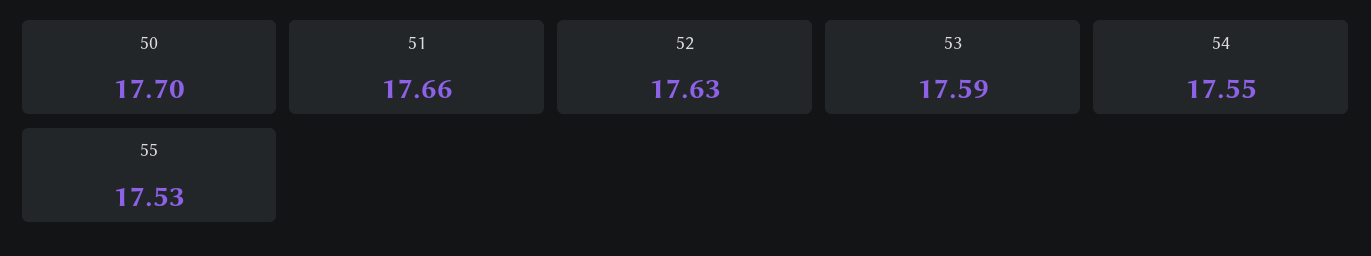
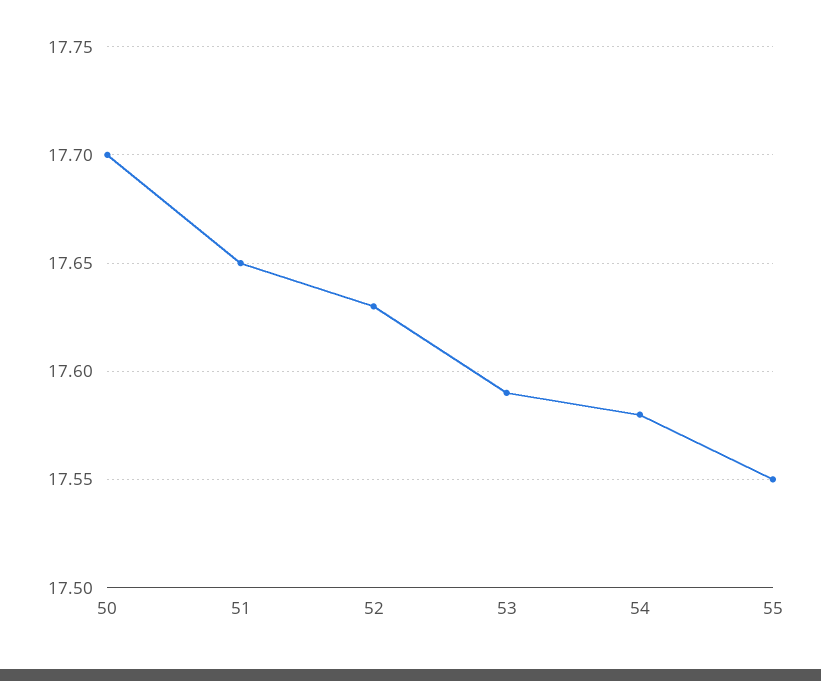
51: 17.66 -> 17.65
54: 17.55 -> 17.58
55: 17.53 -> 17.55

